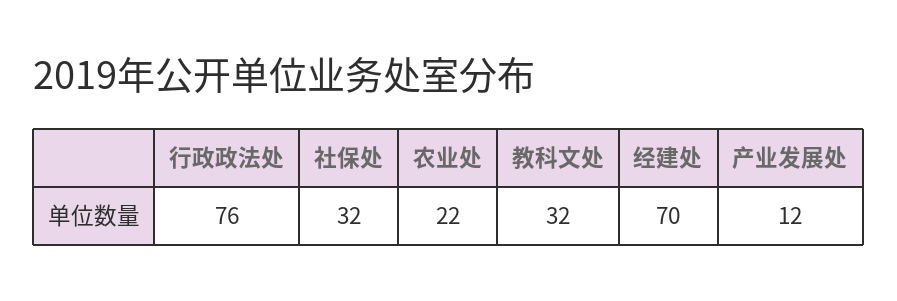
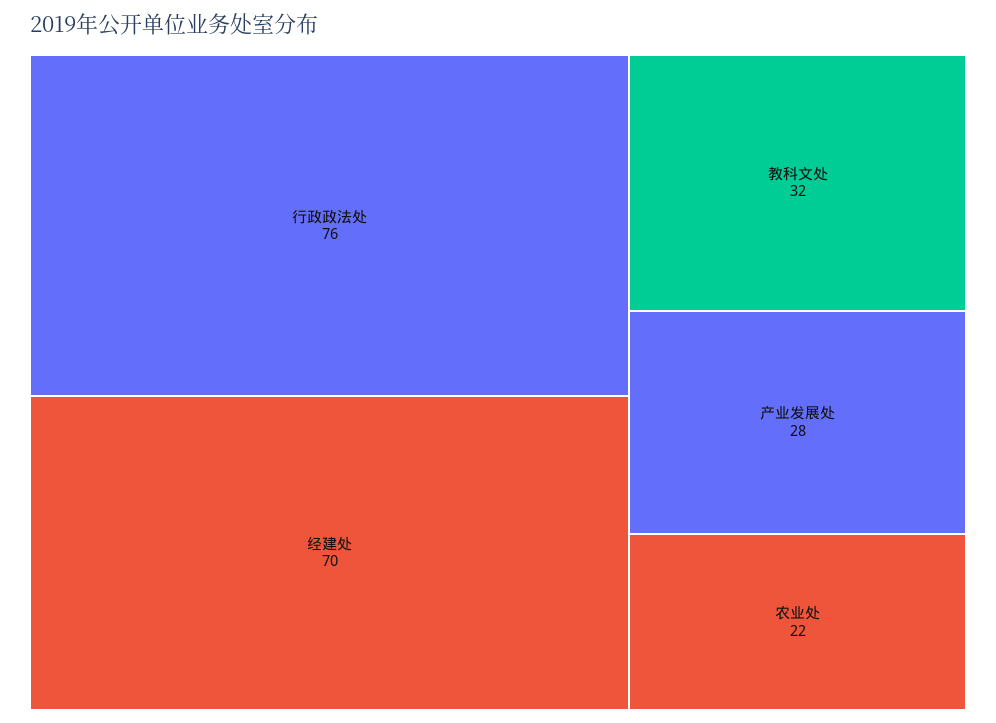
社保处: 32 -> none
产业发展处: 12 -> 28

